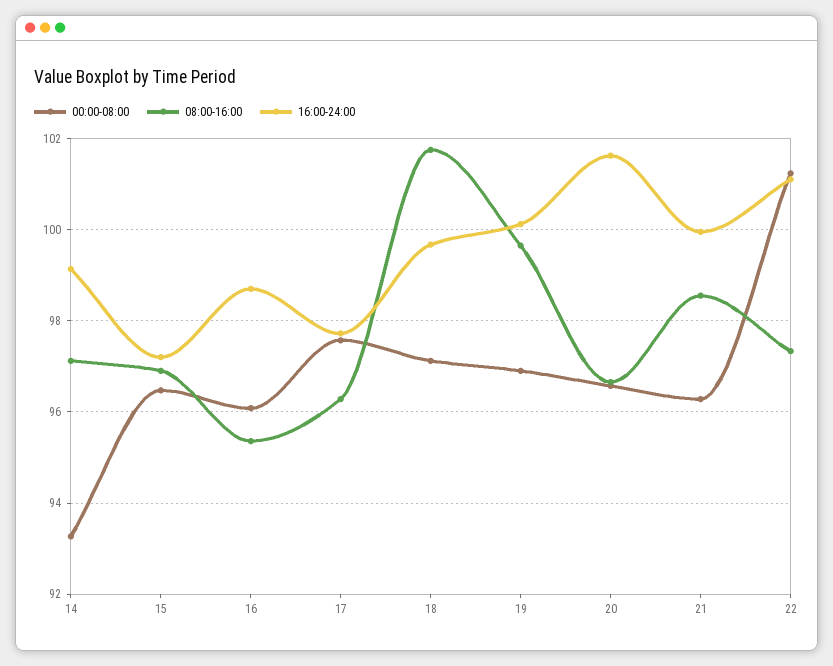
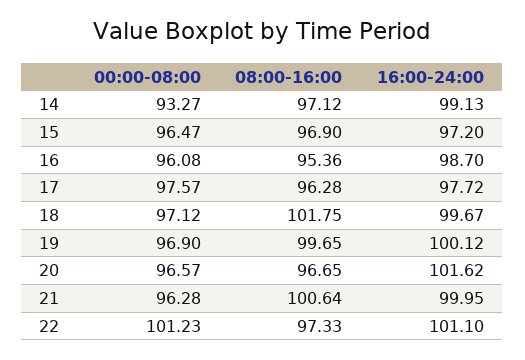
08:00-16:00, 21: 98.6 -> 100.64

